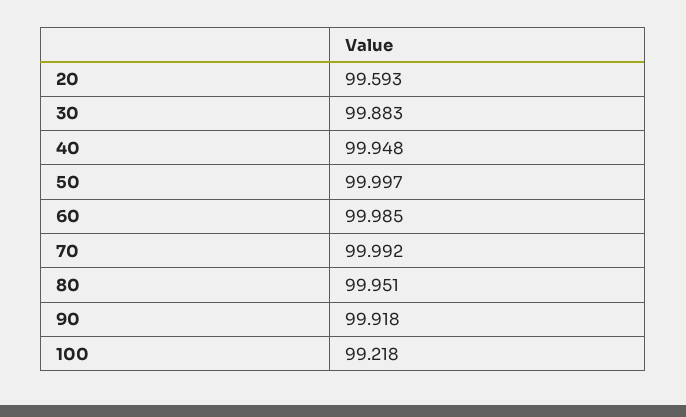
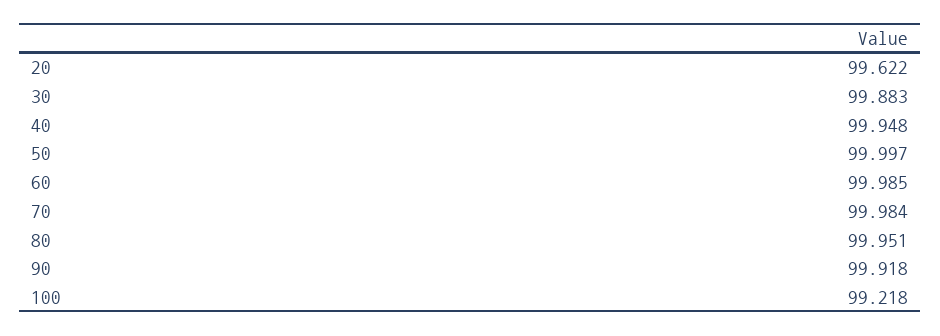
20: 99.593 -> 99.622
70: 99.992 -> 99.984

